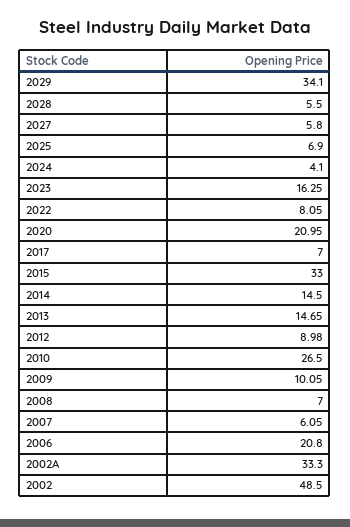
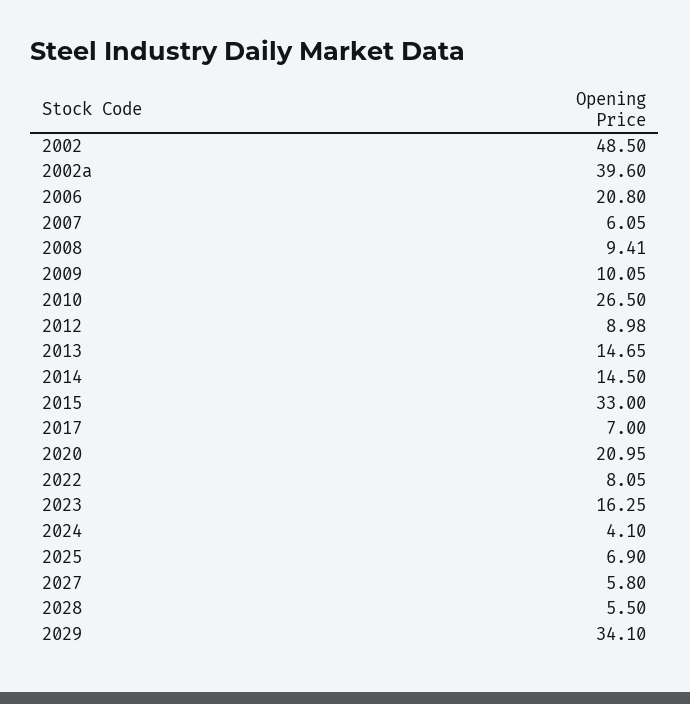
2008: 7 -> 9.41
2002A: 33.3 -> 39.6

